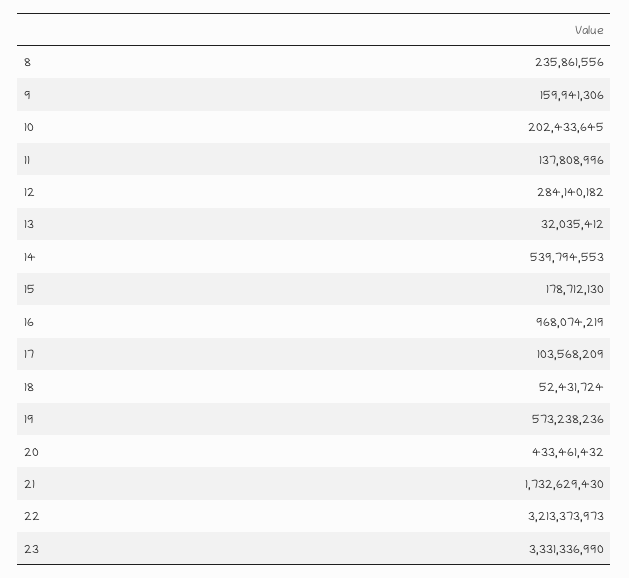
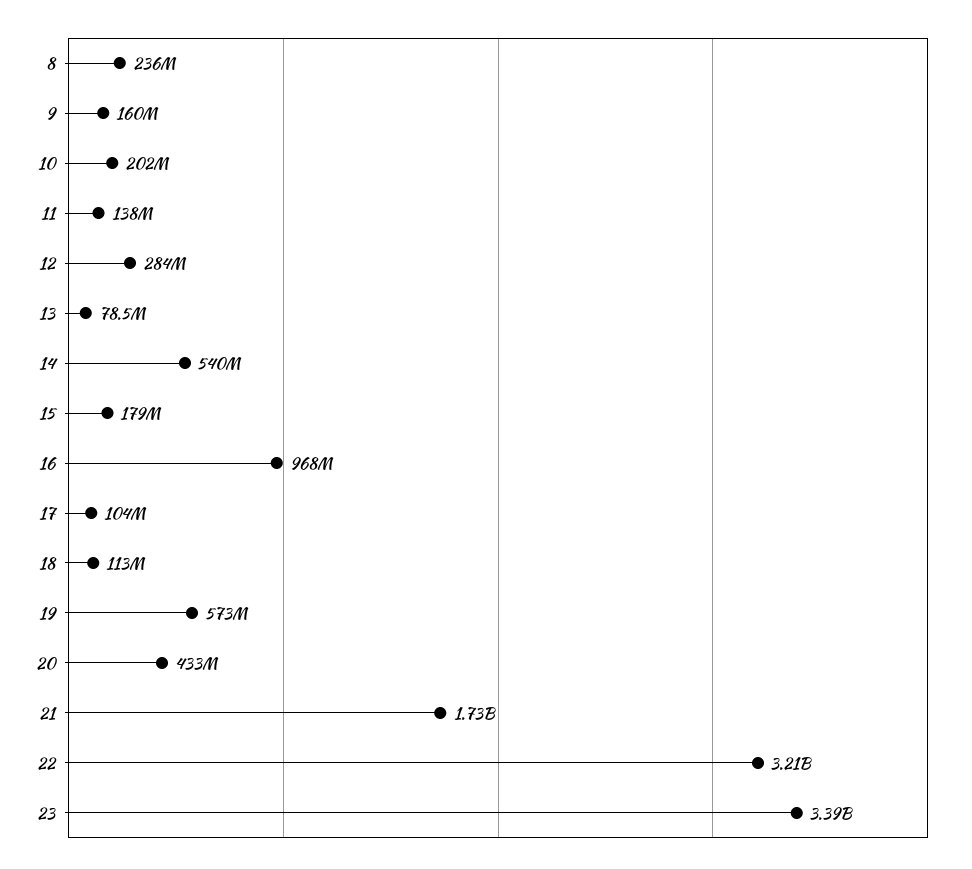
13: 32035412 -> 78500000
18: 52431724 -> 113000000
23: 3331336990 -> 3390000000

